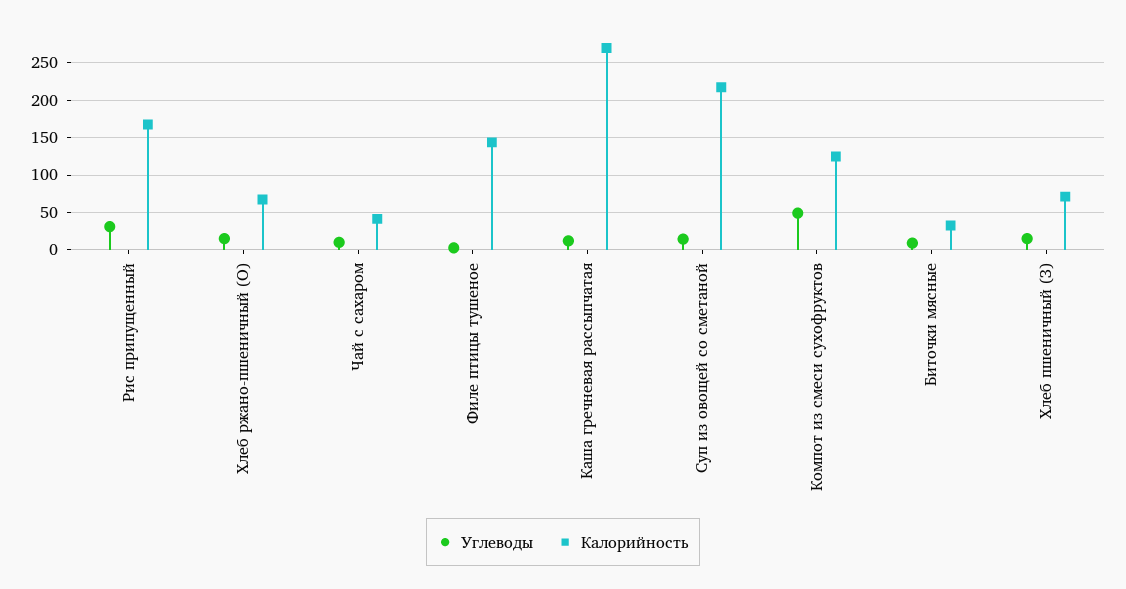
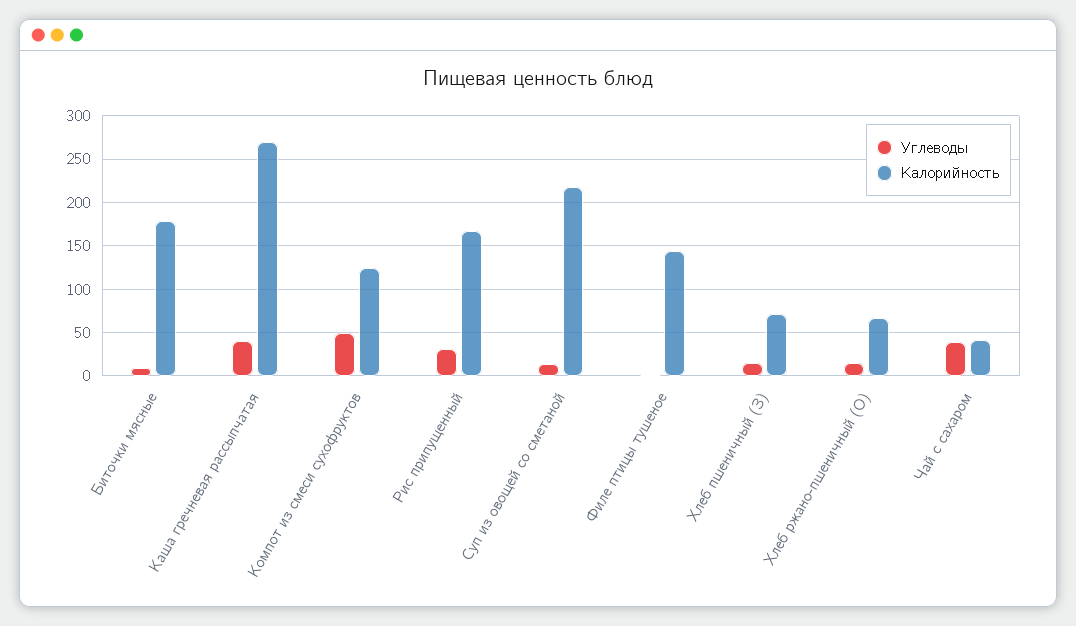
Углеводы, Чай с сахаром: 10 -> 40
Углеводы, Каша гречневая рассыпчатая: 10 -> 40
Калорийность, Биточки мясные: 30 -> 180

